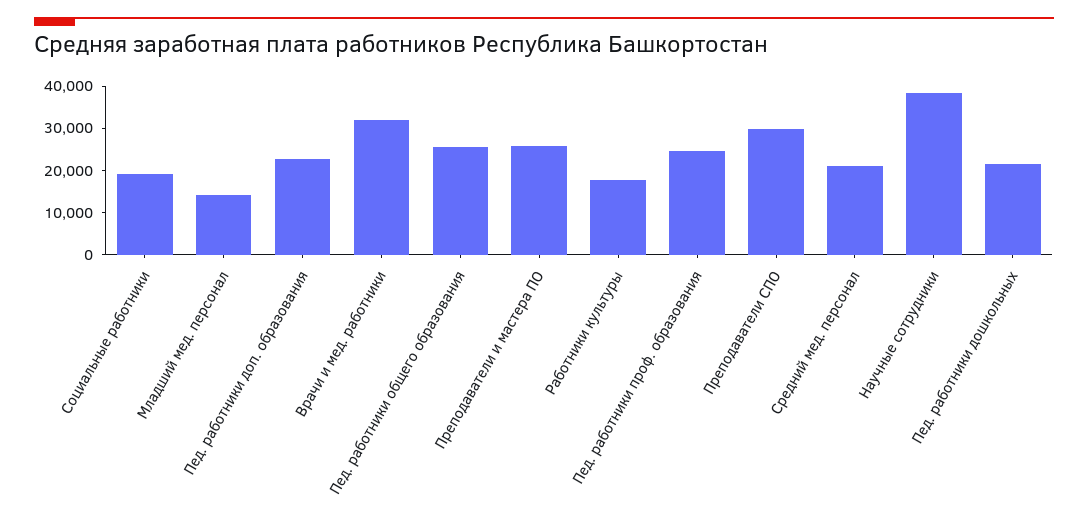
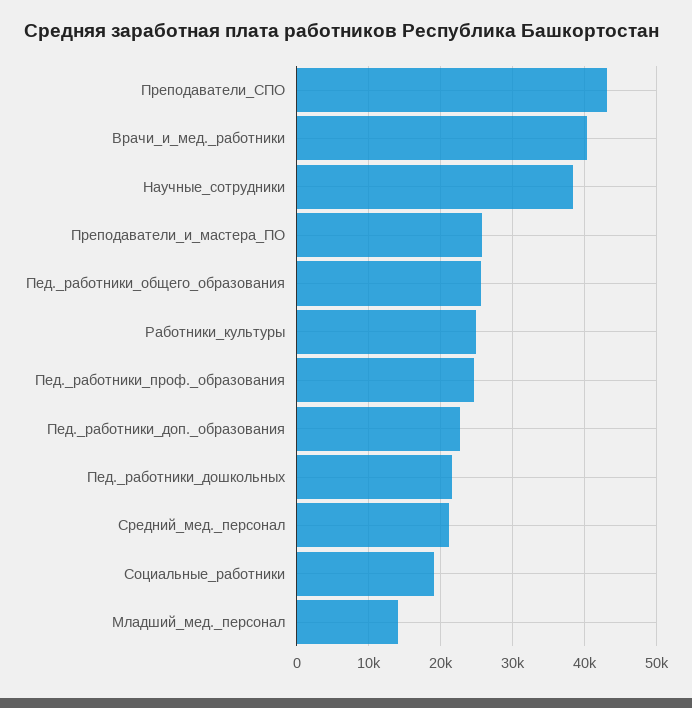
Врачи и мед. работники: 32000 -> 40000
Работники культуры: 18000 -> 25000
Преподаватели СПО: 30000 -> 43000

